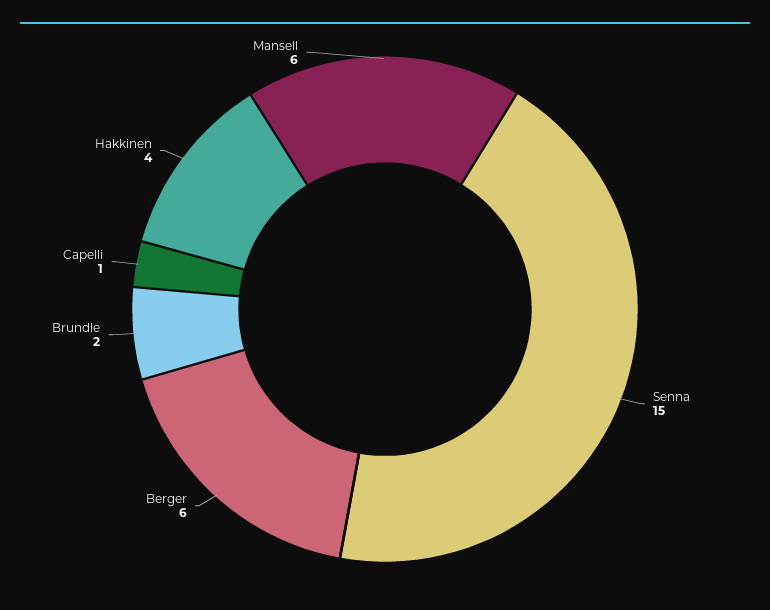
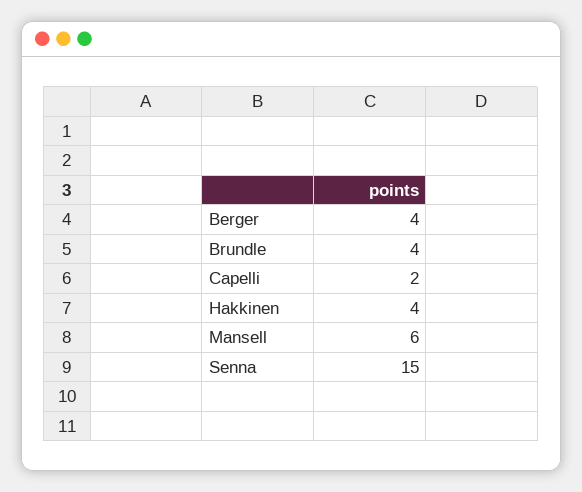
Berger: 6 -> 4
Brundle: 2 -> 4
Capelli: 1 -> 2

